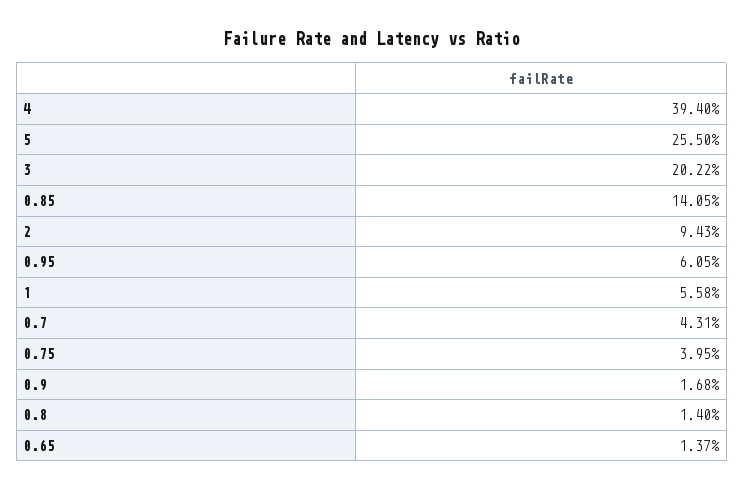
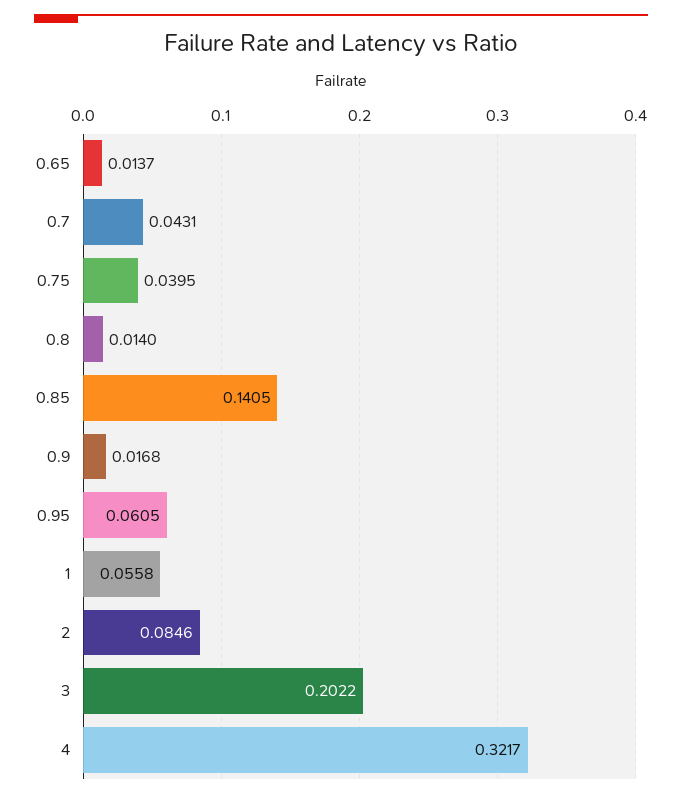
4: 0.394 -> 0.3217
5: 0.255 -> none
2: 0.0943 -> 0.0846

